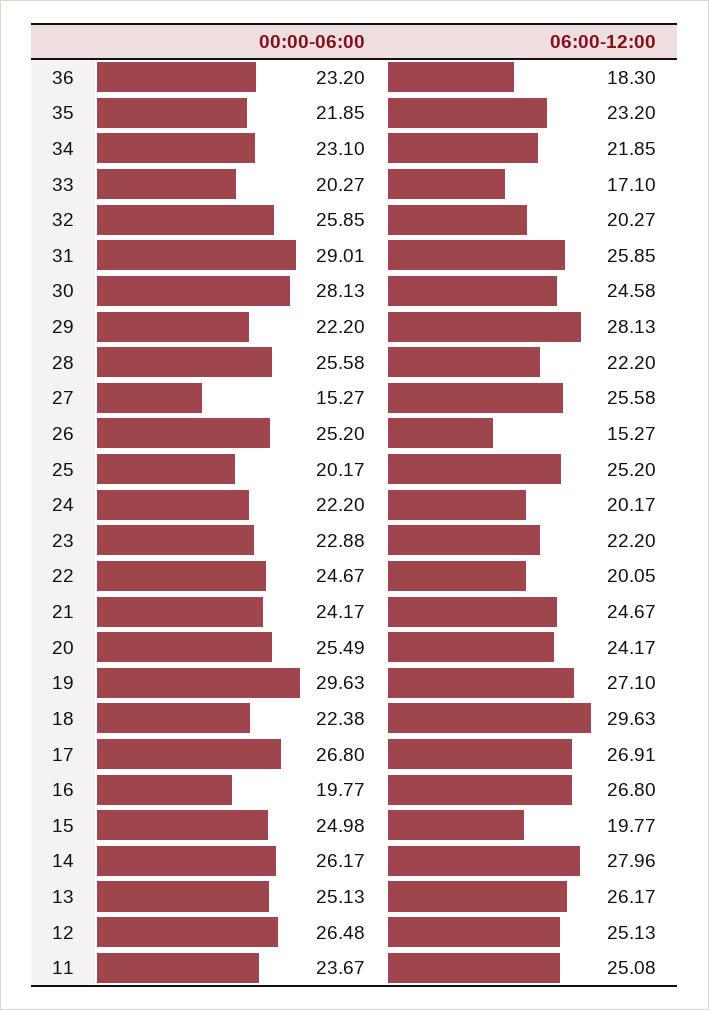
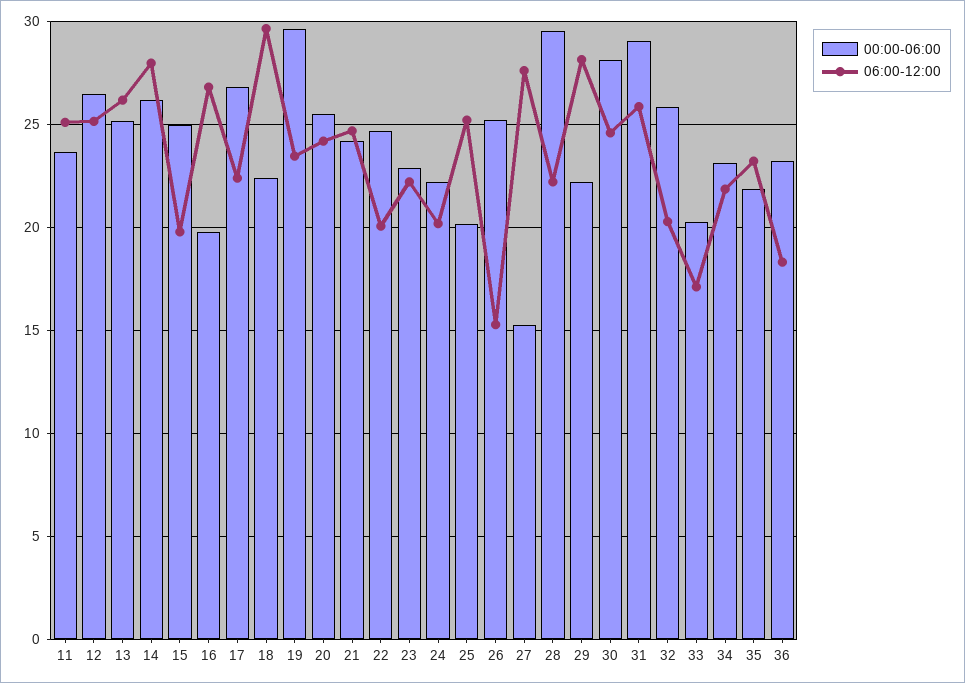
00:00-06:00, 28: 25.58 -> 29.5
06:00-12:00, 27: 25.58 -> 27.5
06:00-12:00, 19: 27.1 -> 23.5
06:00-12:00, 17: 26.91 -> 22.5

